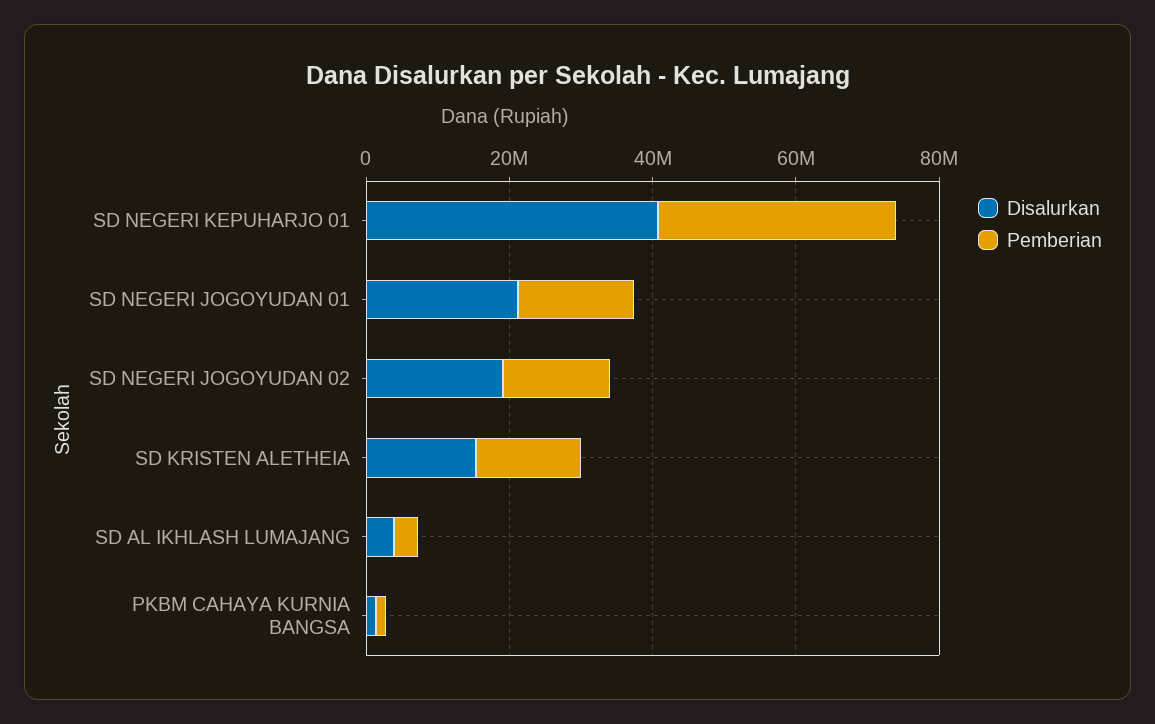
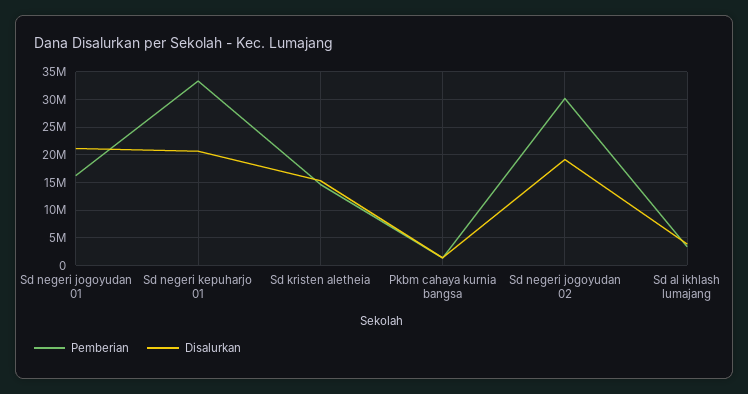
Disalurkan, SD NEGERI KEPUHARJO 01: 40000000 -> 20000000
Pemberian, SD NEGERI JOGOYUDAN 02: 15000000 -> 30000000

